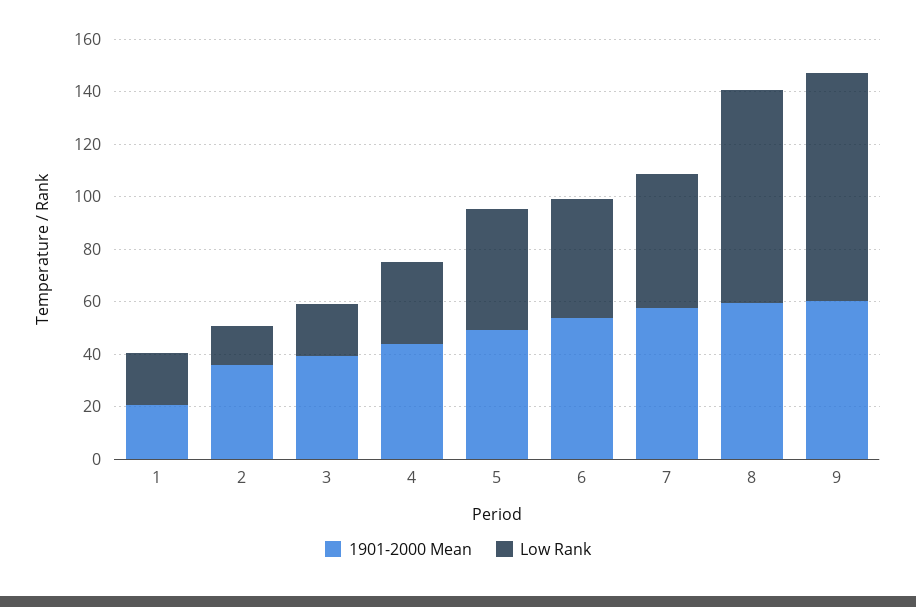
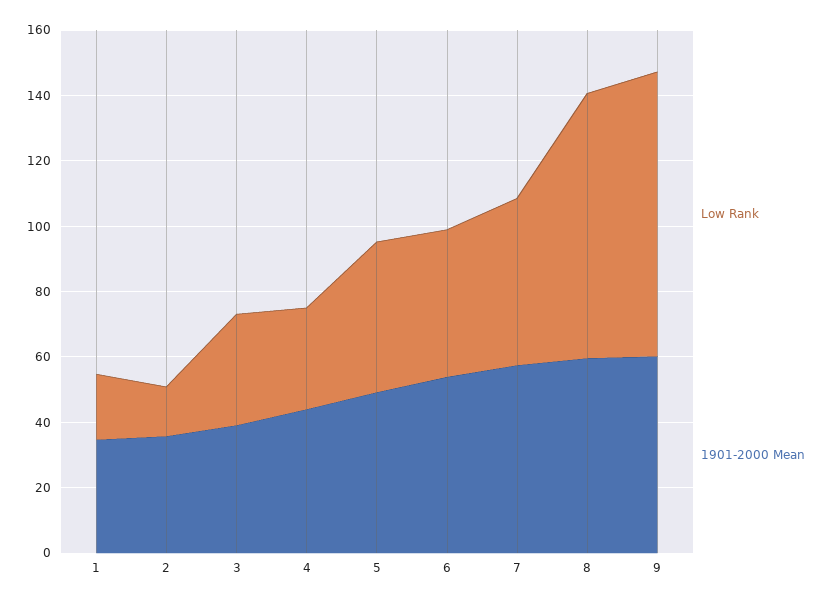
1901-2000 Mean, 1: 20 -> 35
Low Rank, 3: 20 -> 35

